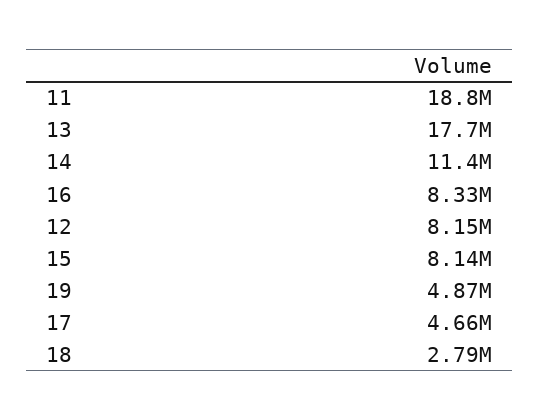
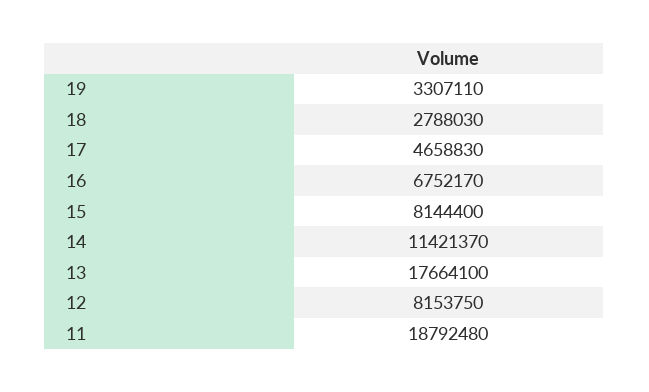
16: 8330000 -> 6752170
19: 4870000 -> 3307110

